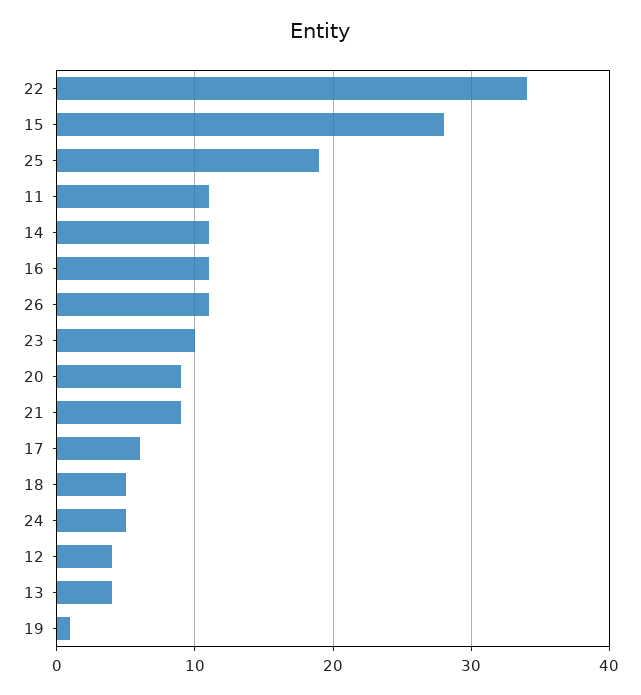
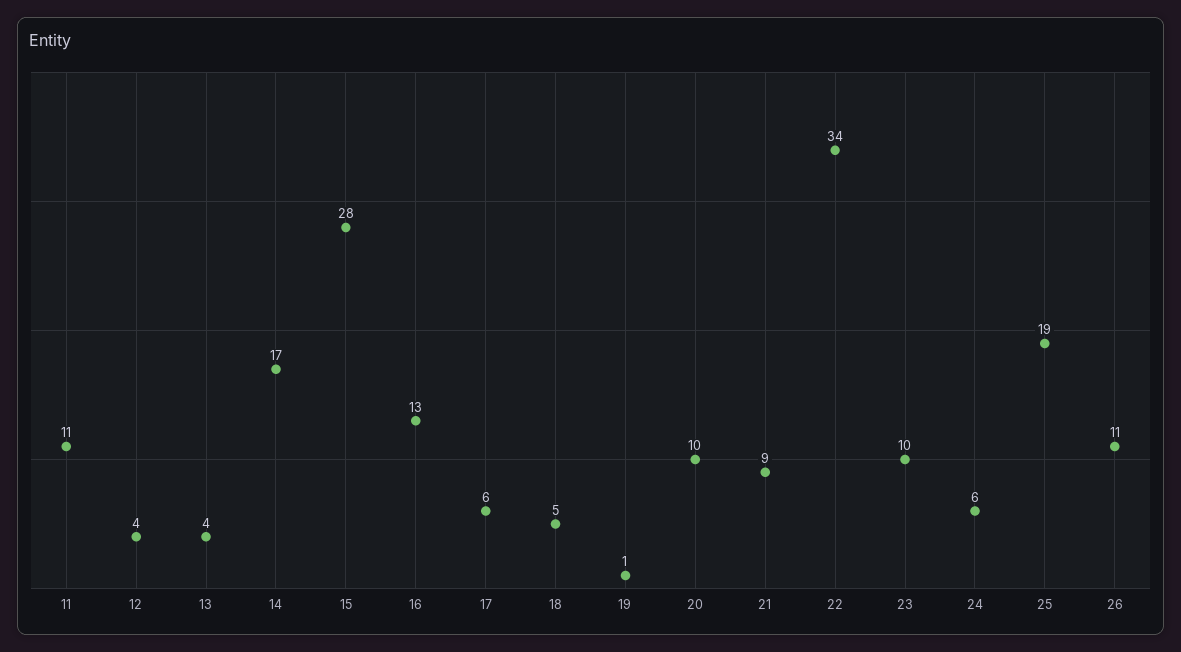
14: 11 -> 17
16: 11 -> 13
20: 9 -> 10
24: 5 -> 6

